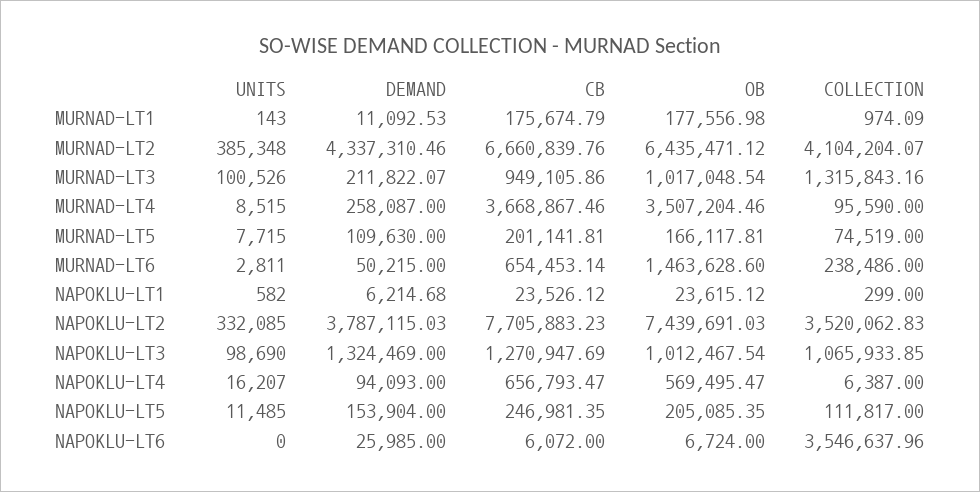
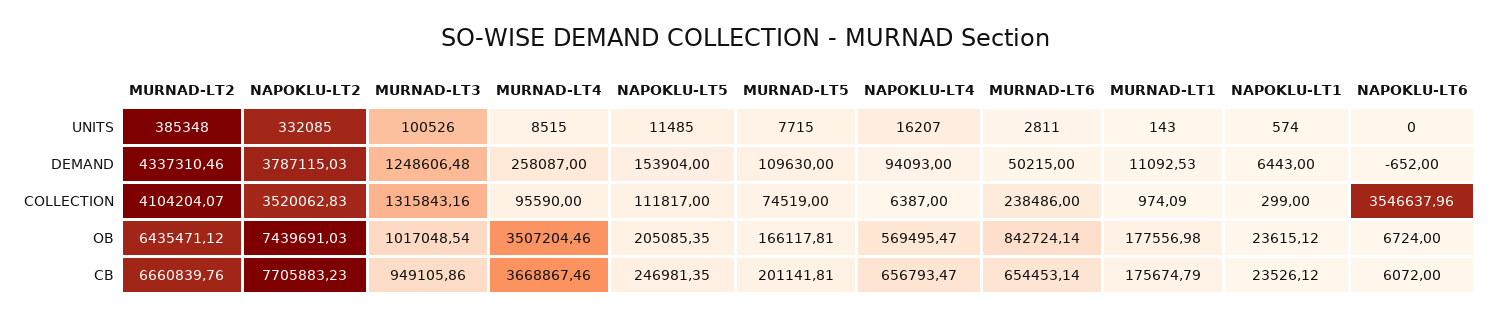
DEMAND, MURNAD-LT3: 211822.07 -> 1248606.48
OB, MURNAD-LT6: 1463628.6 -> 842724.14
UNITS, NAPOKLU-LT1: 582 -> 574
DEMAND, NAPOKLU-LT1: 6214.68 -> 6443
UNITS, NAPOKLU-LT3: 98690 -> none
DEMAND, NAPOKLU-LT3: 1324469 -> none
CB, NAPOKLU-LT3: 1270947.69 -> none
OB, NAPOKLU-LT3: 1012467.54 -> none
COLLECTION, NAPOKLU-LT3: 1065933.85 -> none
DEMAND, NAPOKLU-LT6: 25985 -> -652

